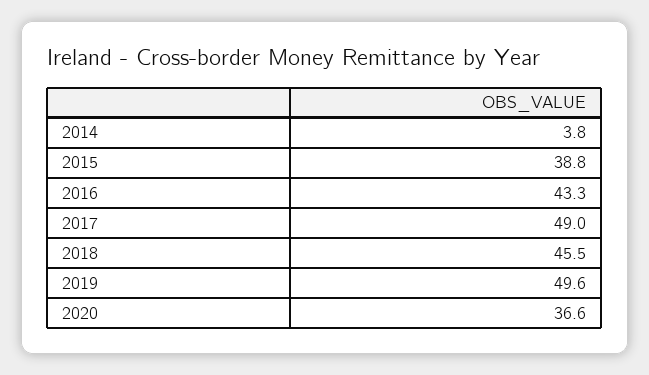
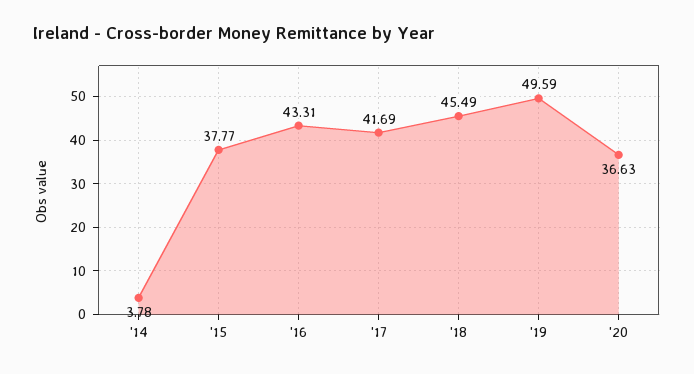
2015: 38.8 -> 37.77
2017: 49 -> 41.69

